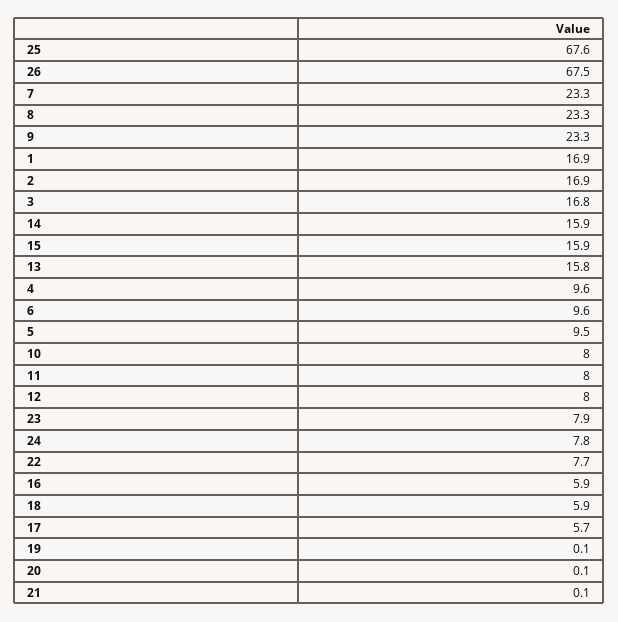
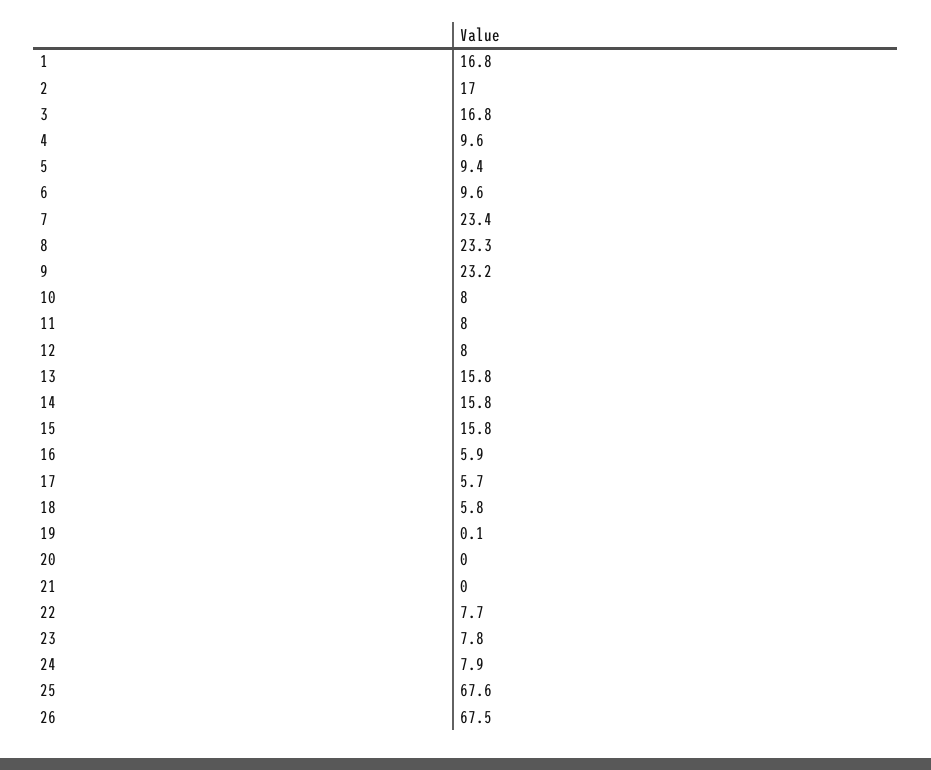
7: 23.3 -> 23.4
9: 23.3 -> 23.2
1: 16.9 -> 16.8
2: 16.9 -> 17
14: 15.9 -> 15.8
15: 15.9 -> 15.8
5: 9.5 -> 9.4
23: 7.9 -> 7.8
24: 7.8 -> 7.9
18: 5.9 -> 5.8
20: 0.1 -> 0
21: 0.1 -> 0

